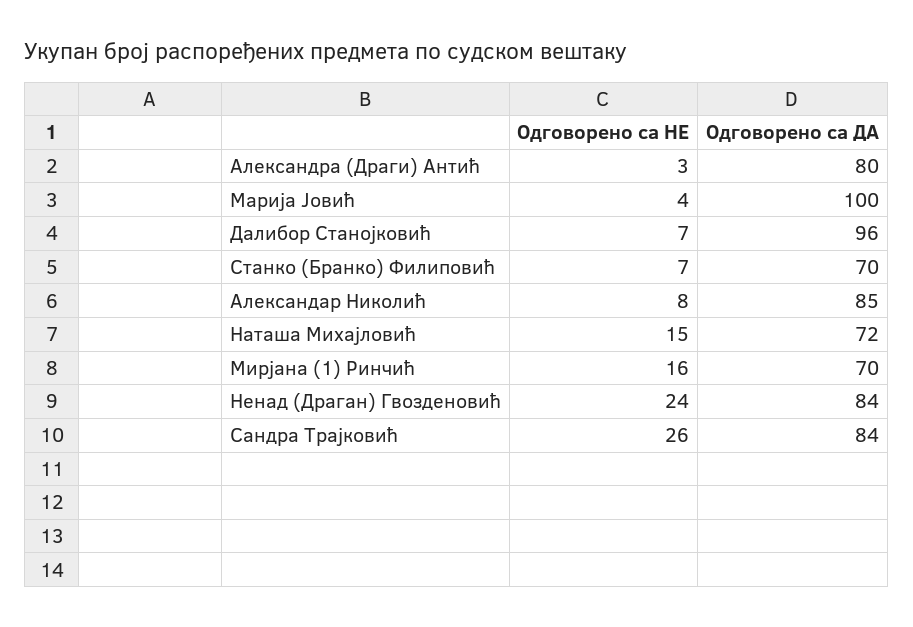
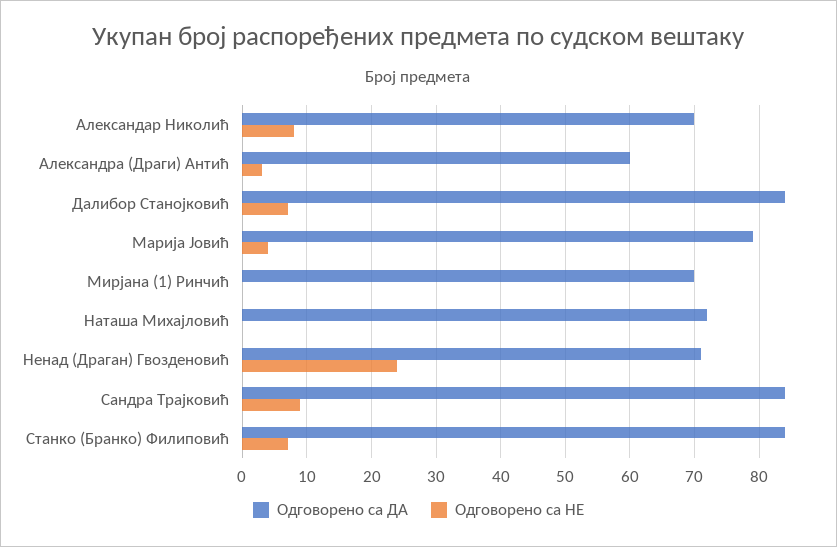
Одговорено са ДА, Александра (Драги) Антић: 80 -> 60
Одговорено са ДА, Марија Јовић: 100 -> 79
Одговорено са ДА, Далибор Станојковић: 96 -> 84
Одговорено са ДА, Станко (Бранко) Филиповић: 70 -> 84
Одговорено са ДА, Александар Николић: 85 -> 70
Одговорено са НЕ, Наташа Михајловић: 15 -> 0
Одговорено са НЕ, Мирјана (1) Ринчић: 16 -> 0
Одговорено са ДА, Ненад (Драган) Гвозденовић: 84 -> 71
Одговорено са НЕ, Сандра Трајковић: 26 -> 9

